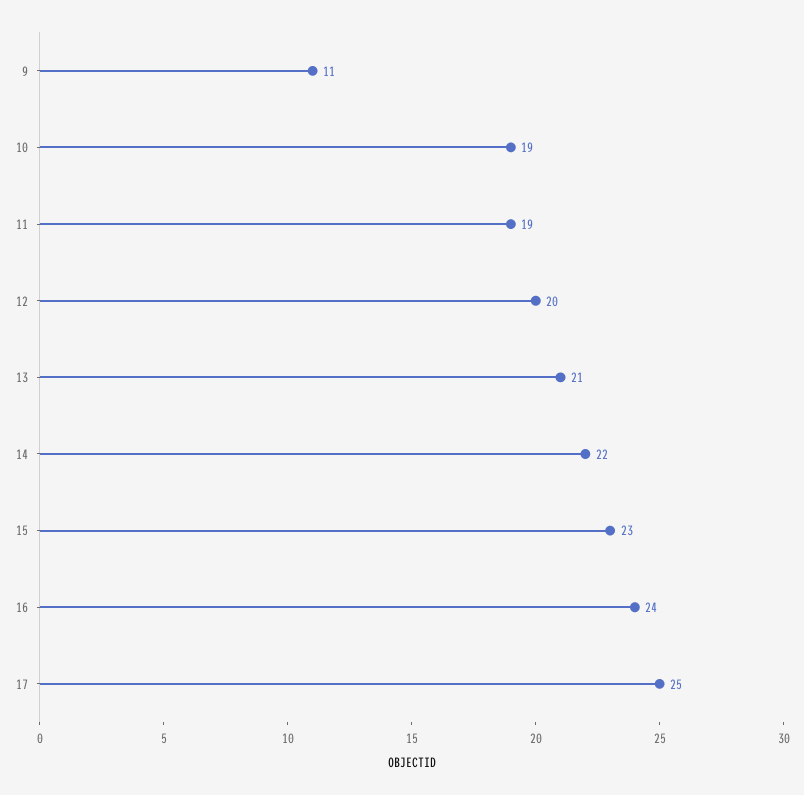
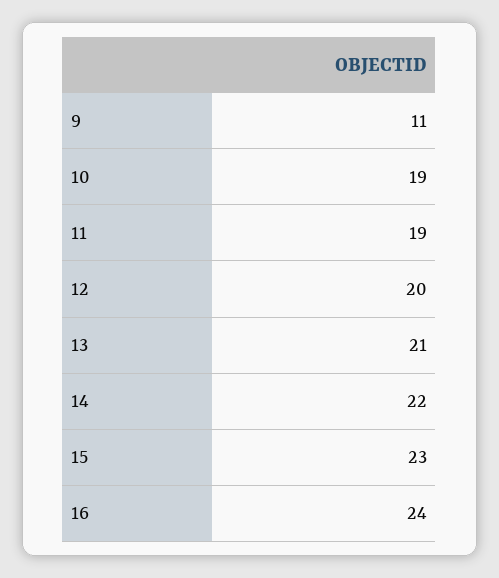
17: 25 -> none

